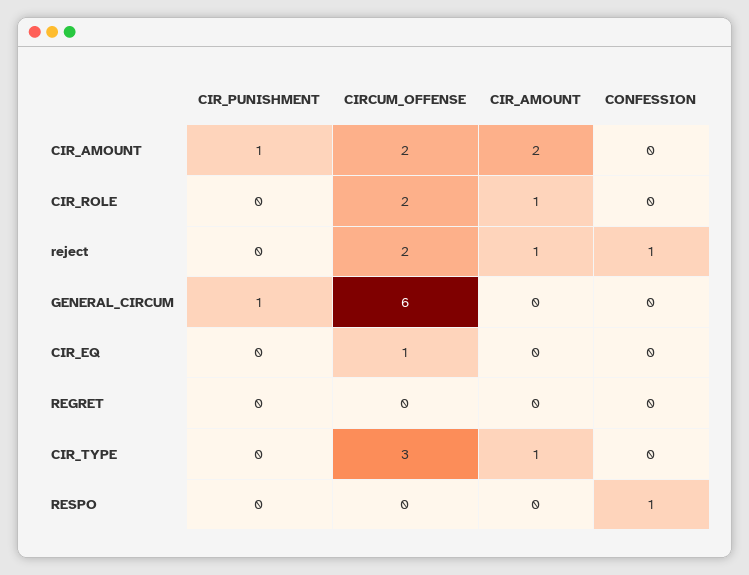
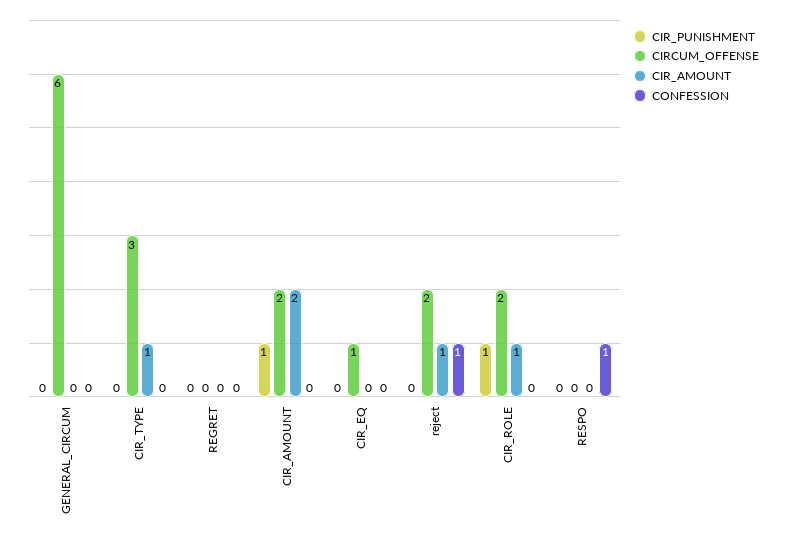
CIR_PUNISHMENT, CIR_ROLE: 0 -> 1
CIR_PUNISHMENT, GENERAL_CIRCUM: 1 -> 0

